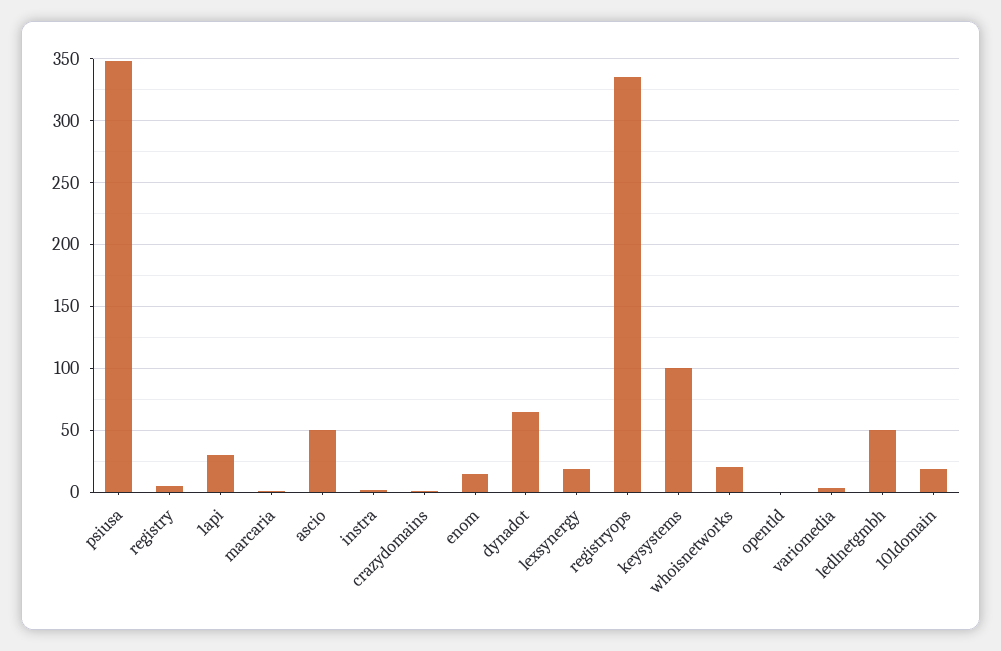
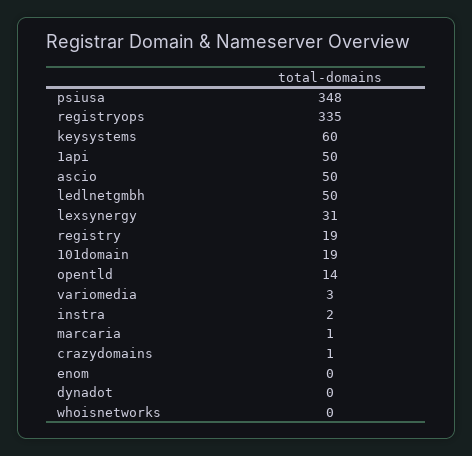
registry: 5 -> 19
1api: 30 -> 50
enom: 15 -> 0
dynadot: 65 -> 0
lexsynergy: 20 -> 31
keysystems: 100 -> 60
whoisnetworks: 20 -> 0
opentld: 0 -> 14

